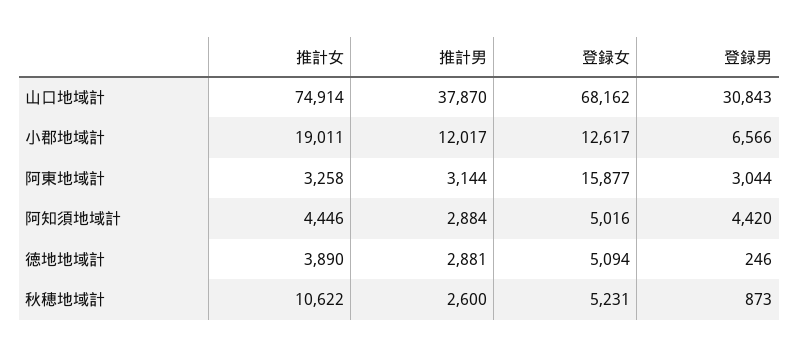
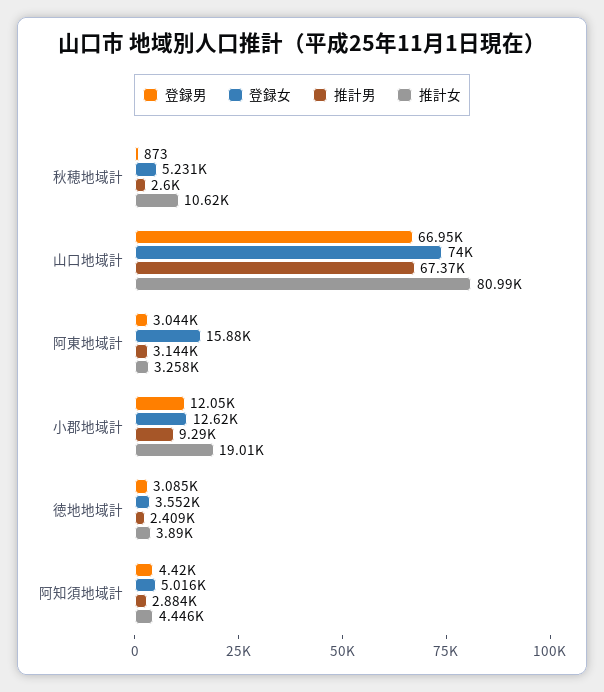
推計女, 山口地域計: 74914 -> 80990
推計男, 山口地域計: 37870 -> 67370
登録女, 山口地域計: 68162 -> 74000
登録男, 山口地域計: 30843 -> 66950
推計男, 小郡地域計: 12017 -> 9290
登録男, 小郡地域計: 6566 -> 12050
推計男, 徳地地域計: 2881 -> 2409
登録女, 徳地地域計: 5094 -> 3552
登録男, 徳地地域計: 246 -> 3085

